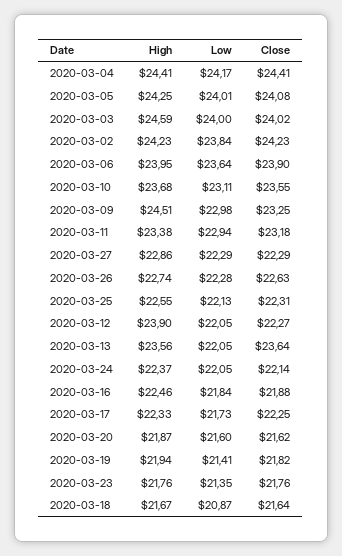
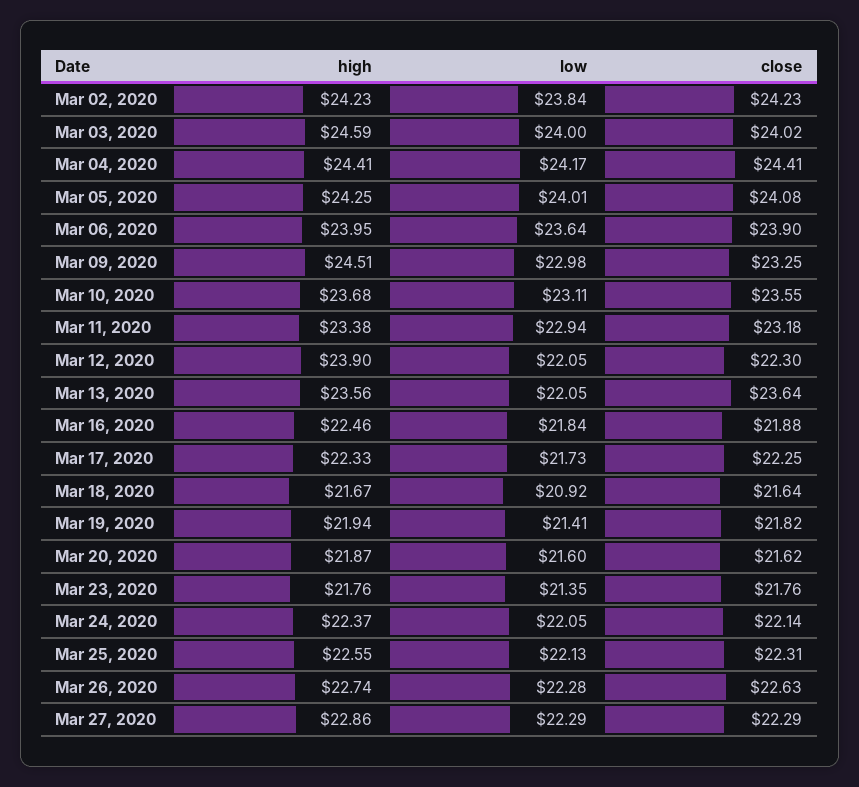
Close, 2020-03-12: 22.27 -> 22.3
Low, 2020-03-18: 20.87 -> 20.92

